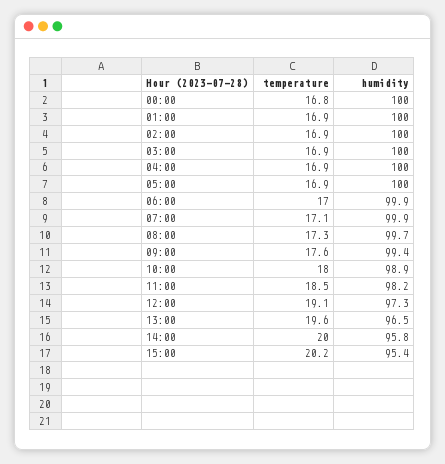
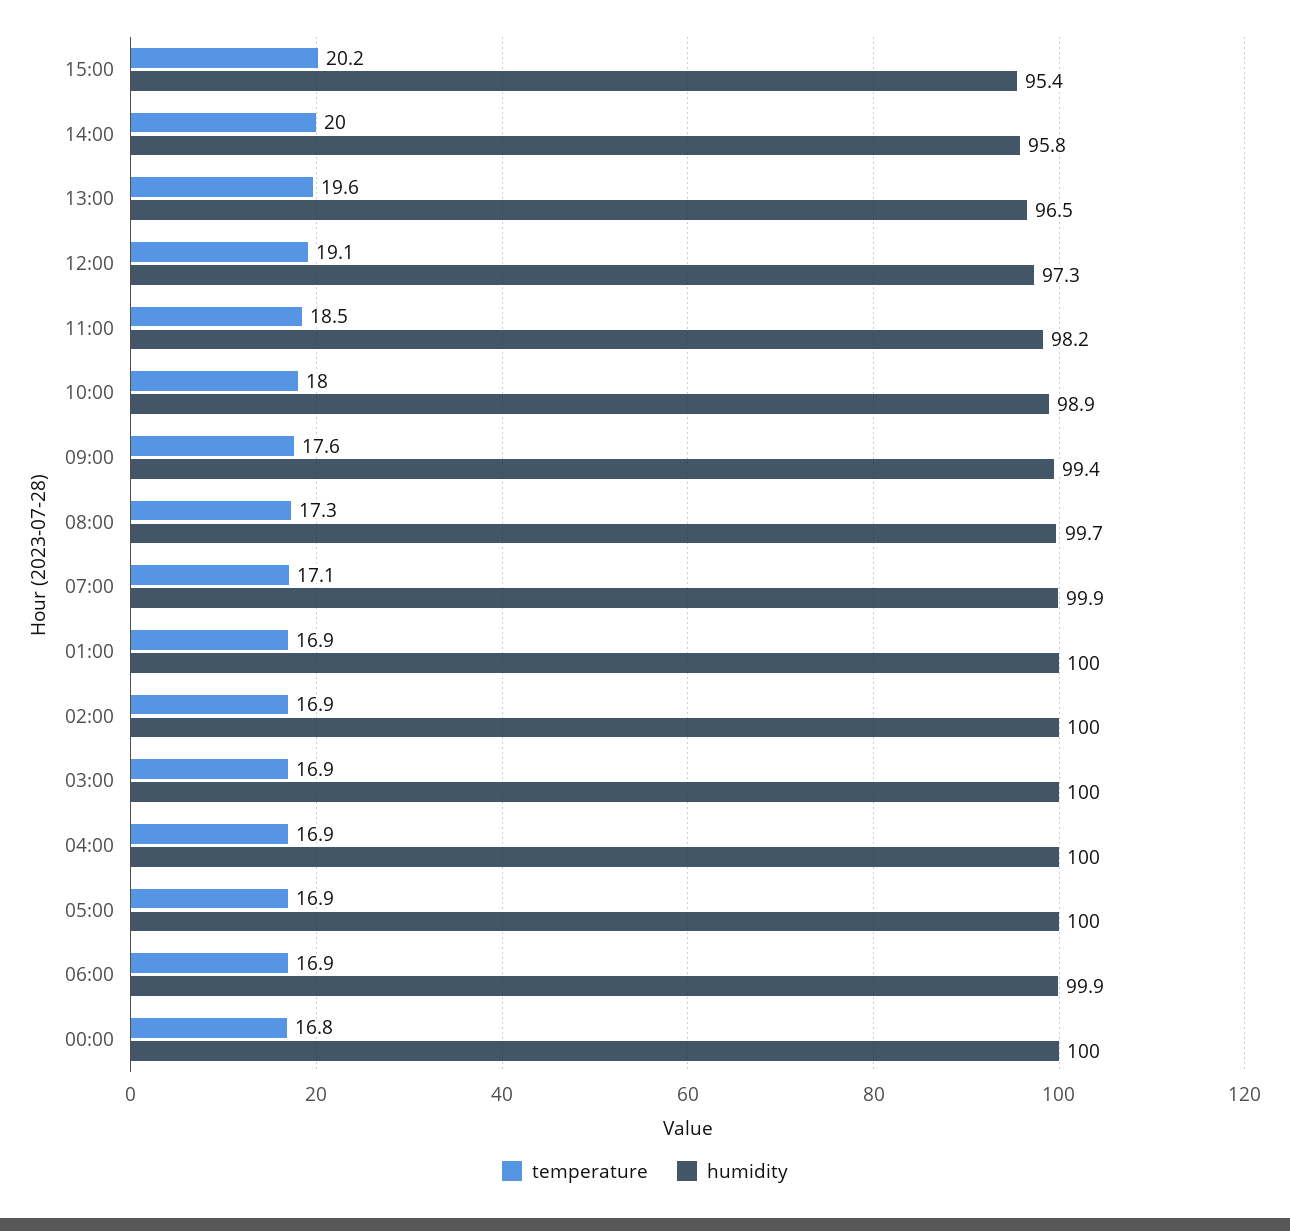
temperature, 06:00: 17 -> 16.9

